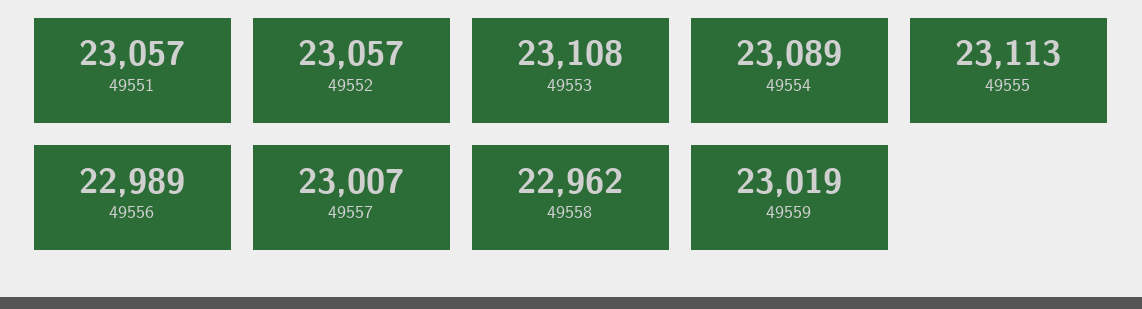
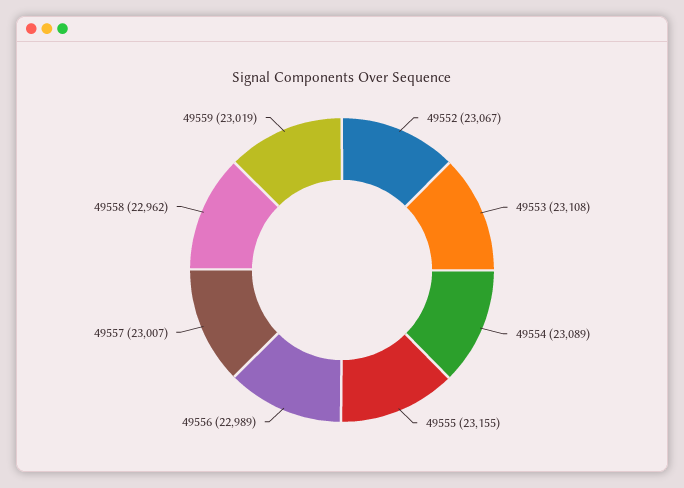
49551: 23057 -> none
49552: 23057 -> 23067
49555: 23113 -> 23155

